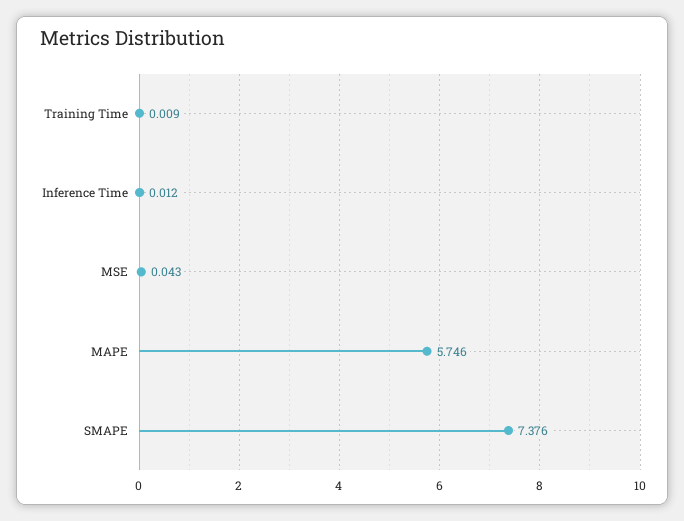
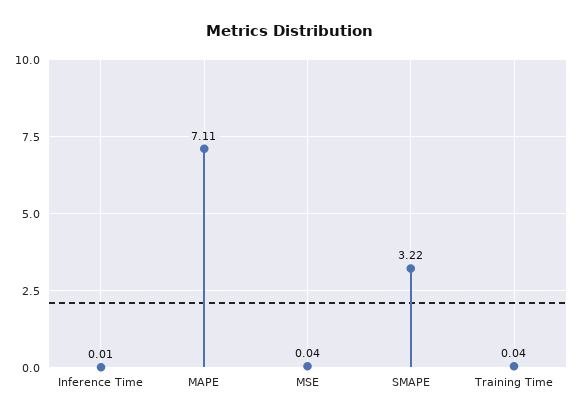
Training Time: 0.009 -> 0.04
MAPE: 5.746 -> 7.11
SMAPE: 7.376 -> 3.22

